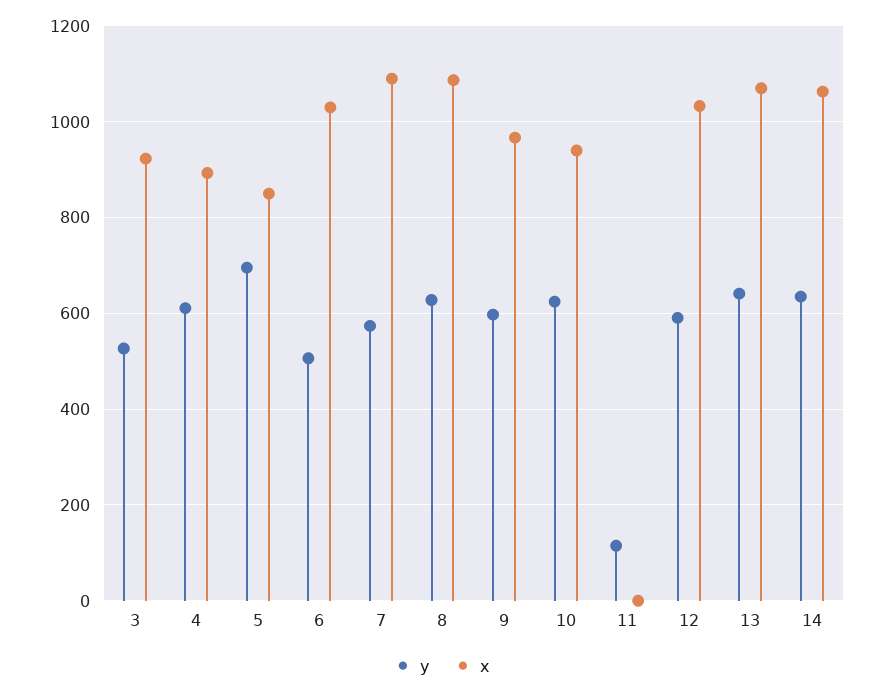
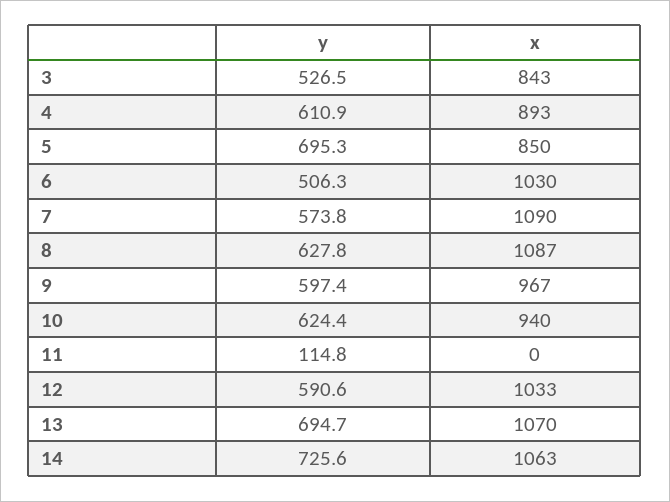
x, 3: 920 -> 843
y, 13: 640 -> 694.7
y, 14: 640 -> 725.6

